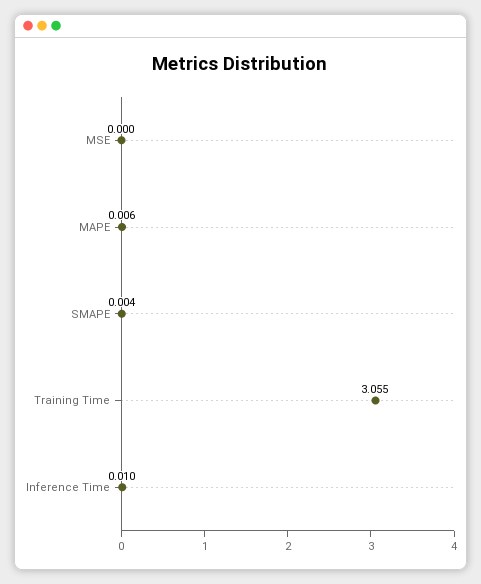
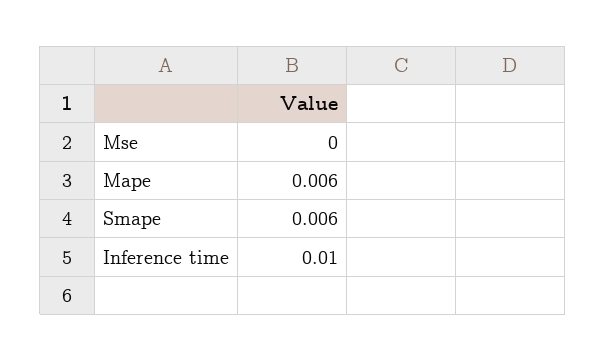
SMAPE: 0.004 -> 0.006
Training Time: 3.055 -> none

